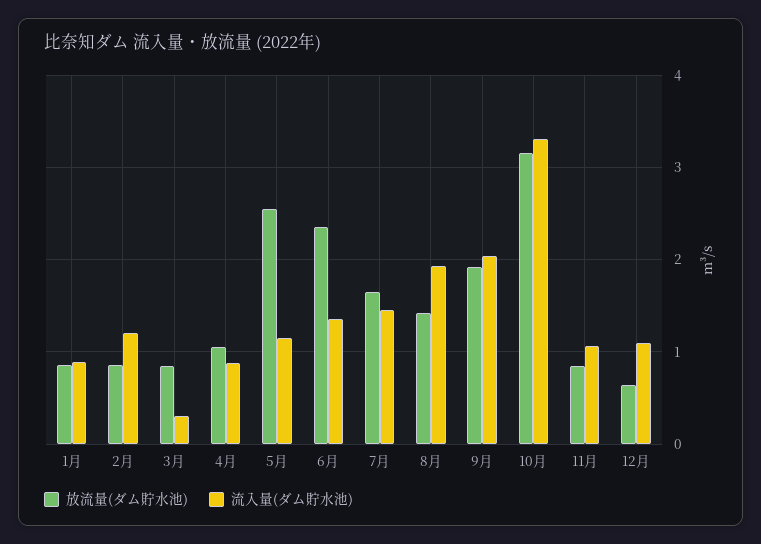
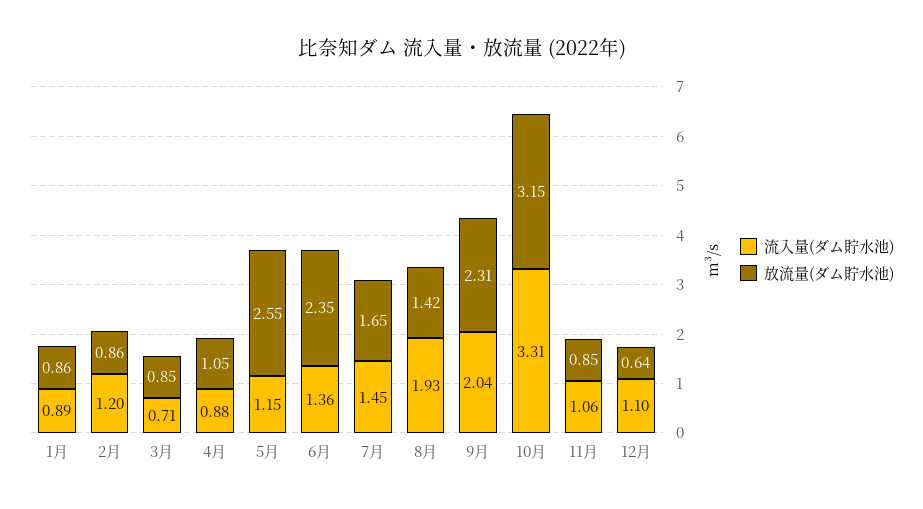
流入量(ダム貯水池), 3月: 0.3 -> 0.71
放流量(ダム貯水池), 9月: 1.9 -> 2.31

